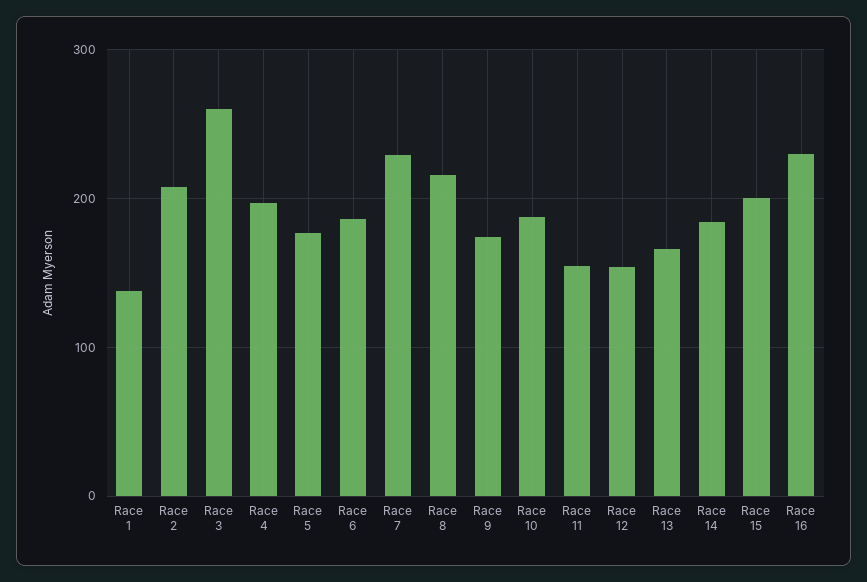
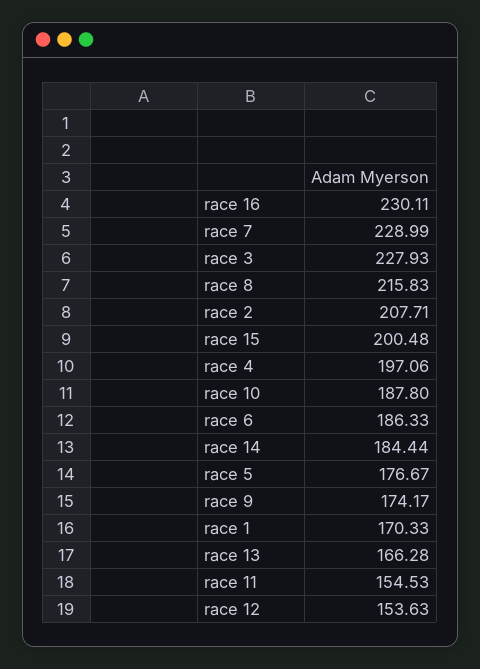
Race 1: 140 -> 170.33
Race 3: 260 -> 227.93

